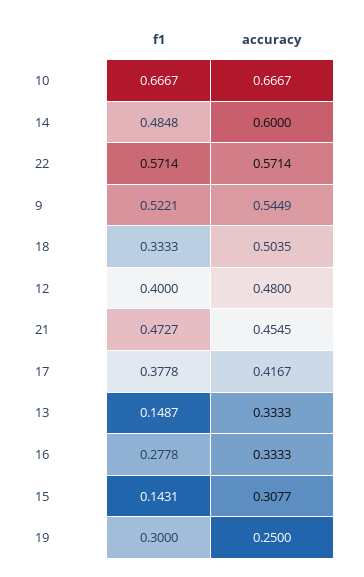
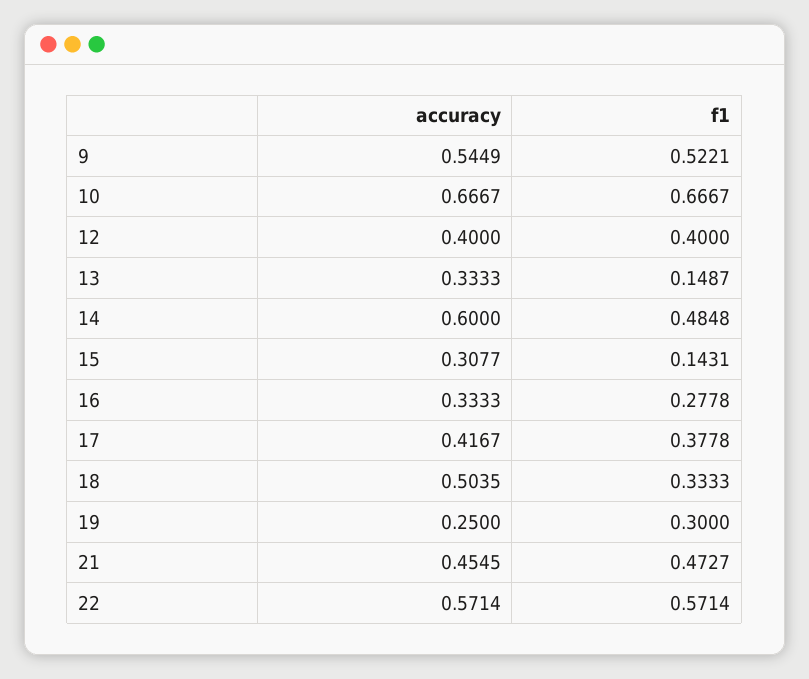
accuracy, 12: 0.48 -> 0.4

